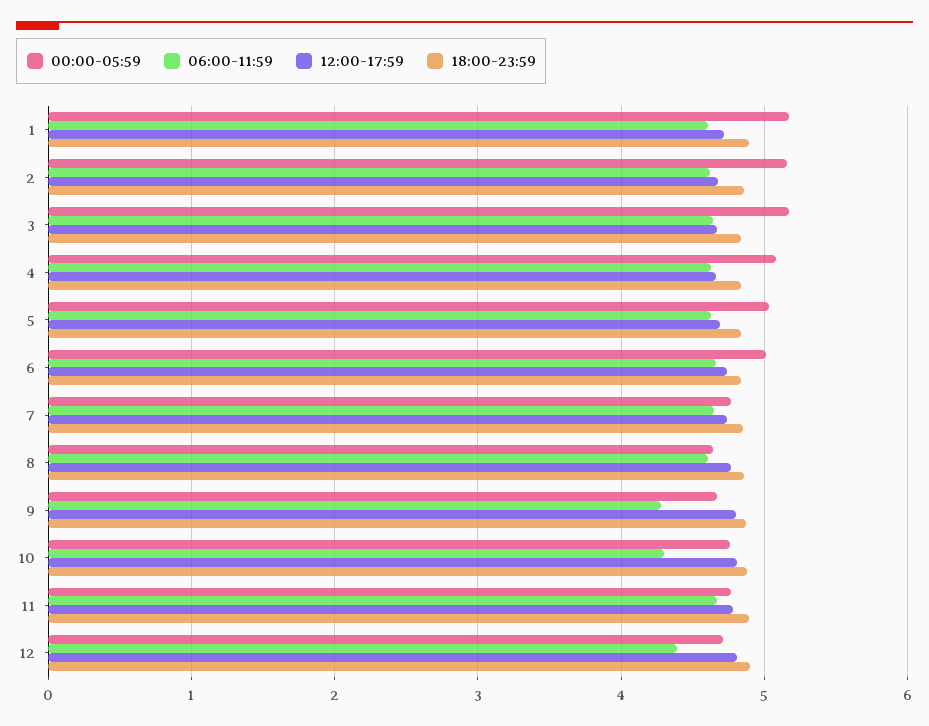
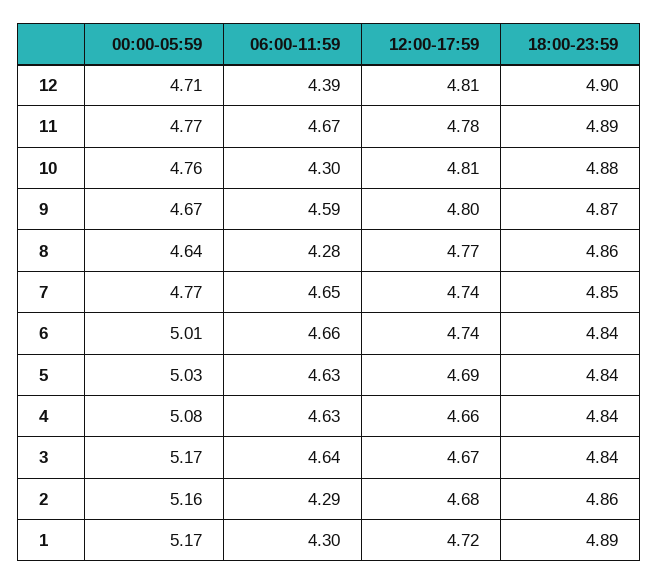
06:00-11:59, 1: 4.6 -> 4.3
06:00-11:59, 2: 4.6 -> 4.29
06:00-11:59, 8: 4.6 -> 4.28
06:00-11:59, 9: 4.3 -> 4.59

